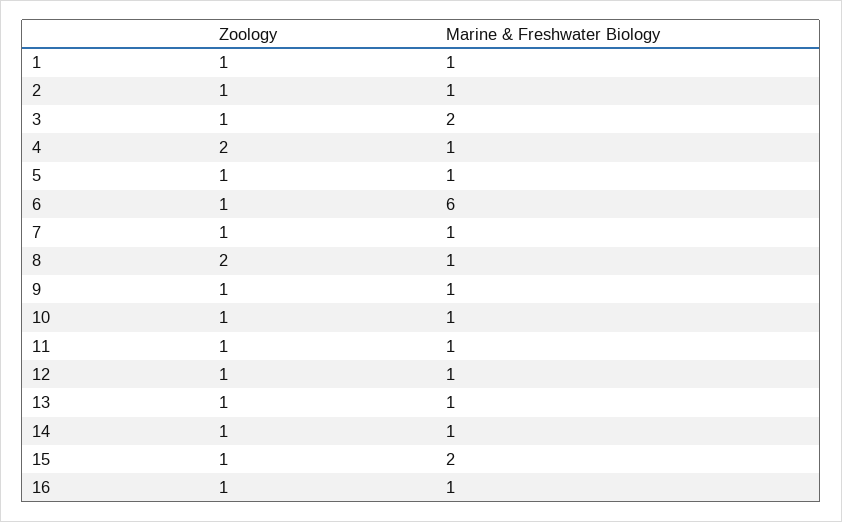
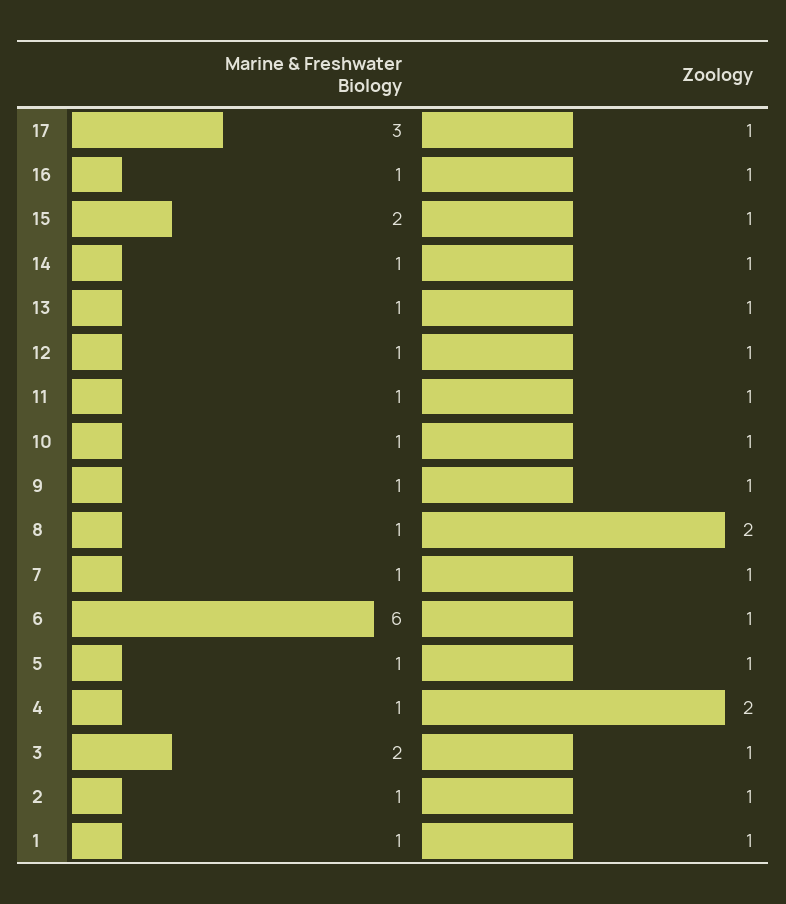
Marine & Freshwater Biology, 17: none -> 3
Zoology, 17: none -> 1

